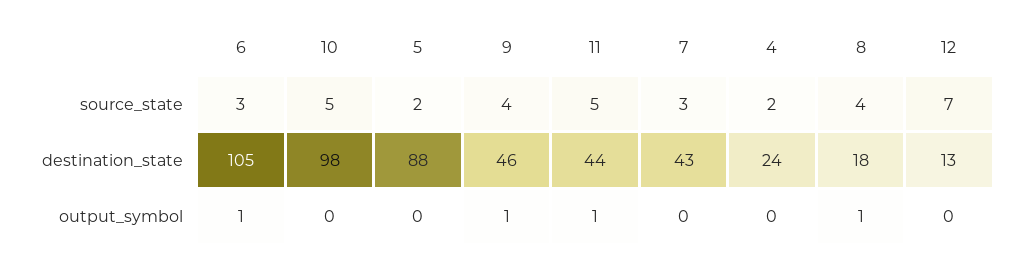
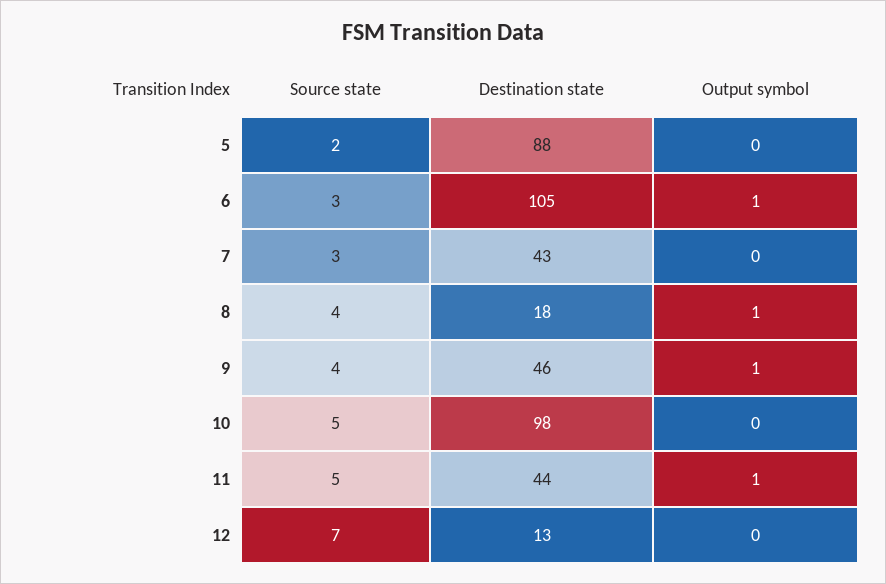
4, source_state: 2 -> none
4, destination_state: 24 -> none
4, output_symbol: 0 -> none

